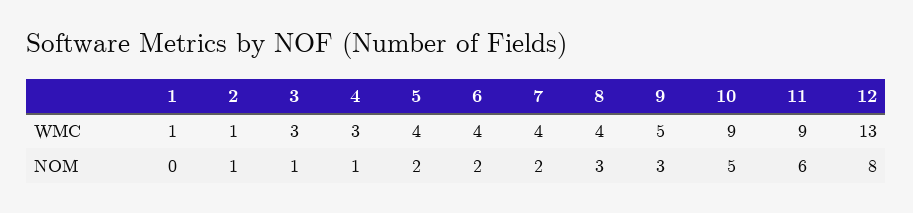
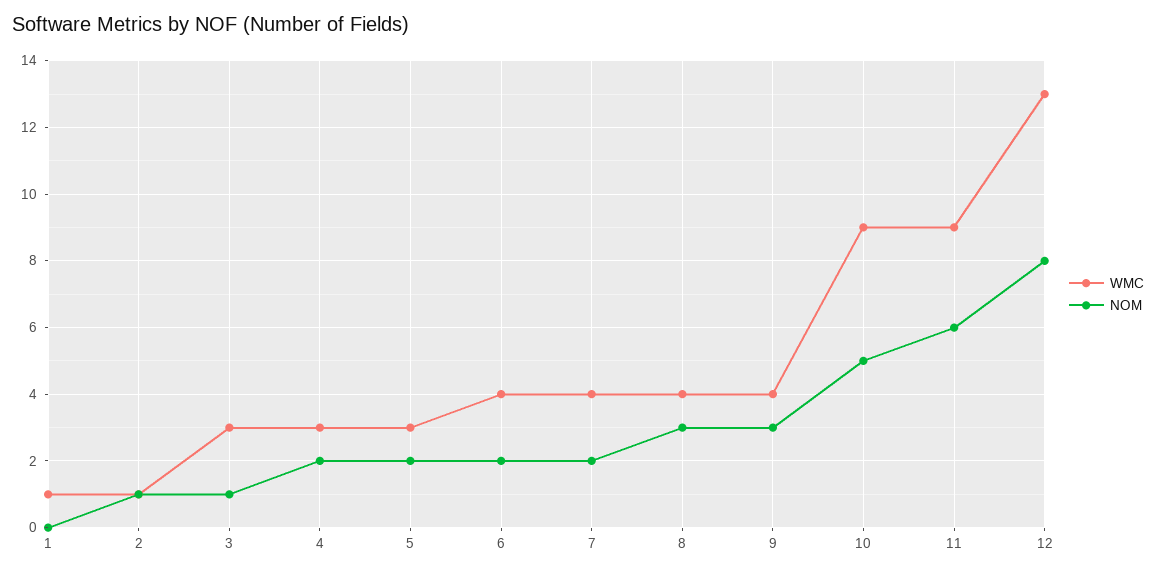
WMC, 5: 4 -> 3
WMC, 9: 5 -> 4
NOM, 4: 1 -> 2

